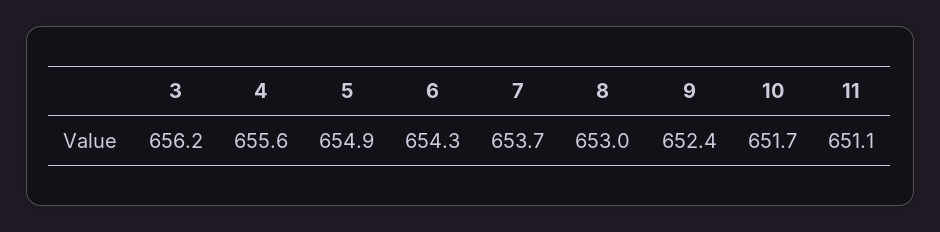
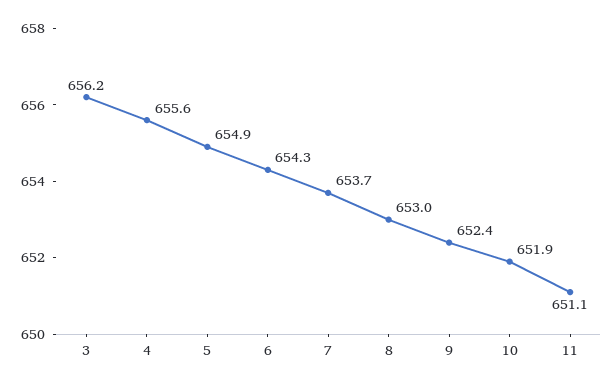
10: 651.7 -> 651.9

